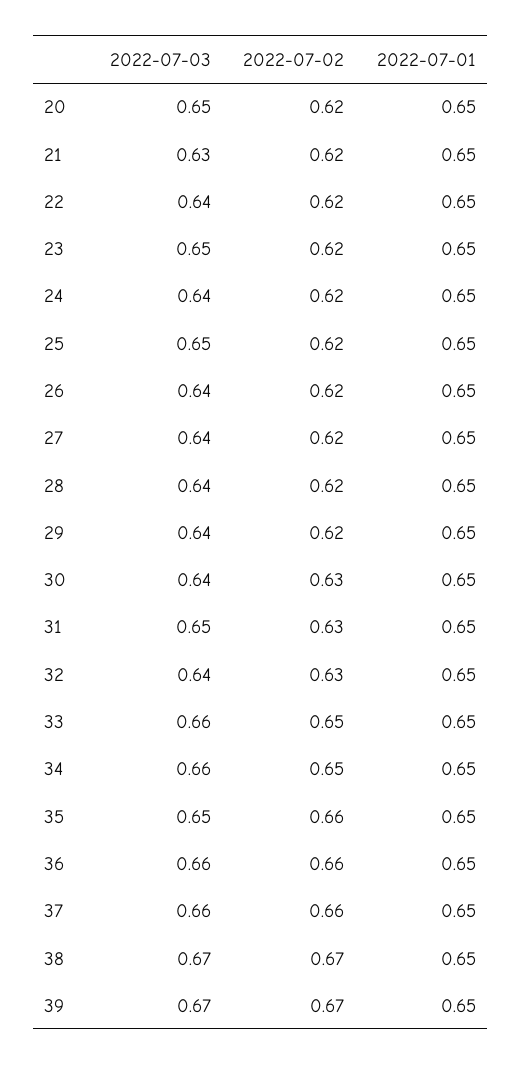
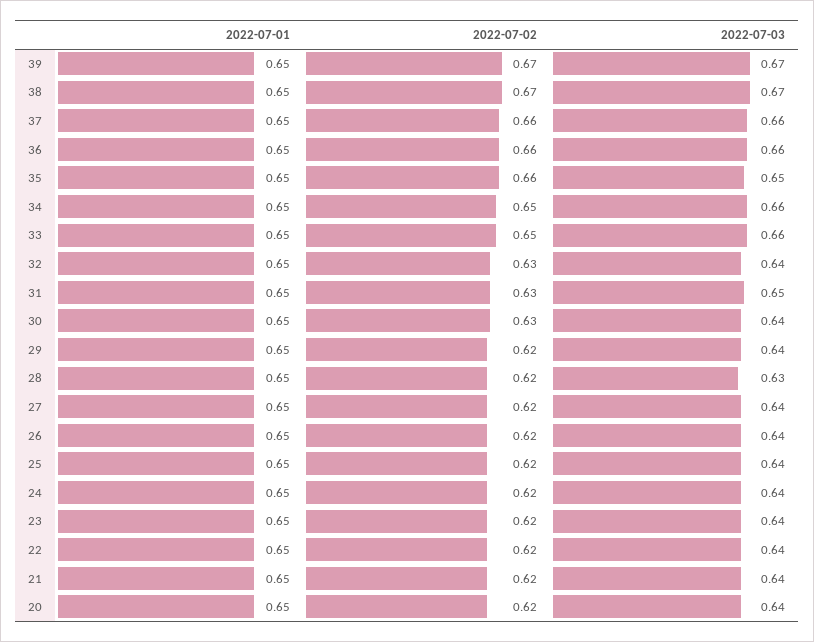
2022-07-03, 20: 0.65 -> 0.64
2022-07-03, 21: 0.63 -> 0.64
2022-07-03, 23: 0.65 -> 0.64
2022-07-03, 25: 0.65 -> 0.64
2022-07-03, 28: 0.64 -> 0.63

